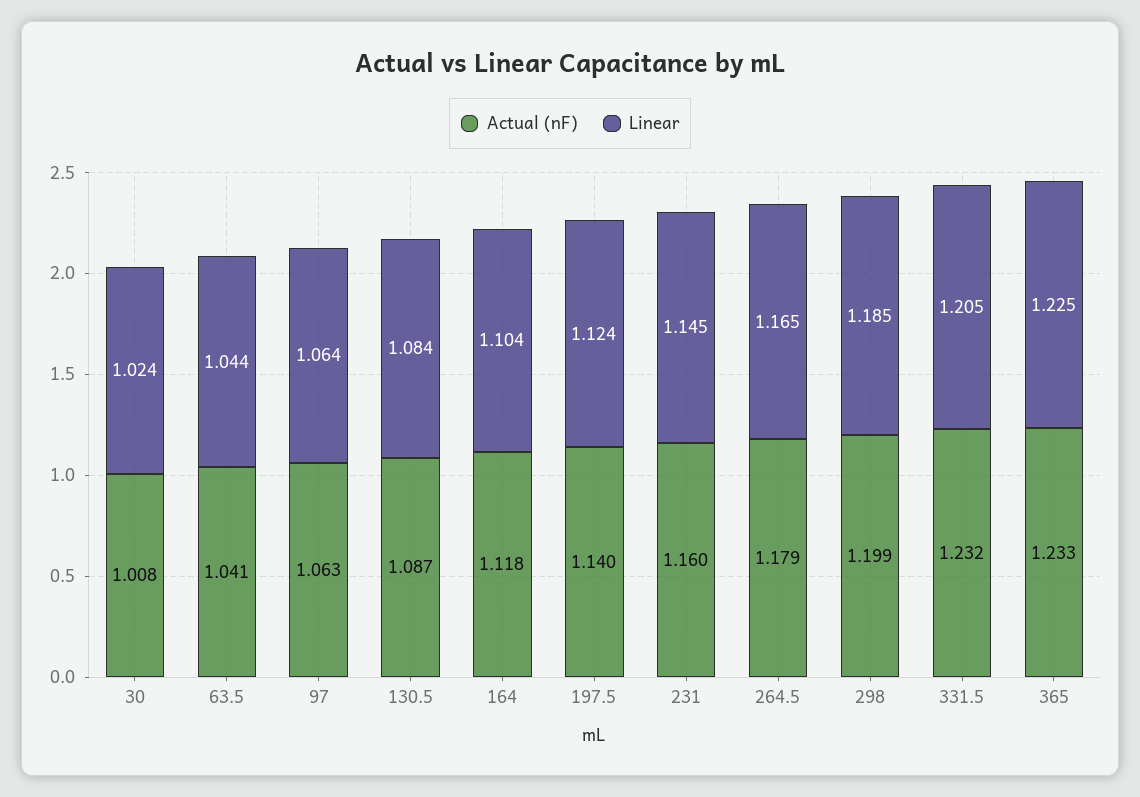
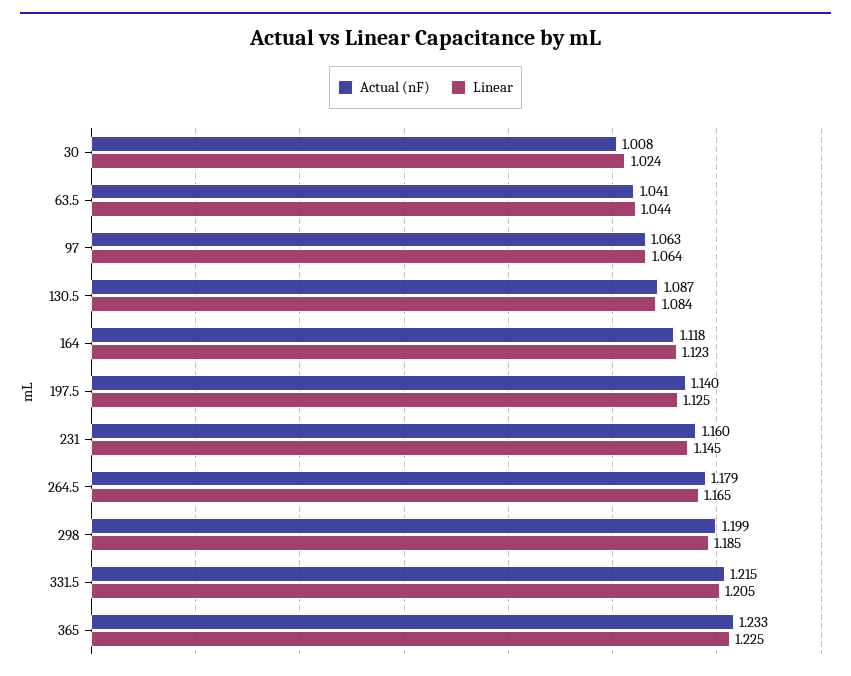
Linear, 164: 1.104 -> 1.123
Linear, 197.5: 1.124 -> 1.125
Actual (nF), 331.5: 1.232 -> 1.215

